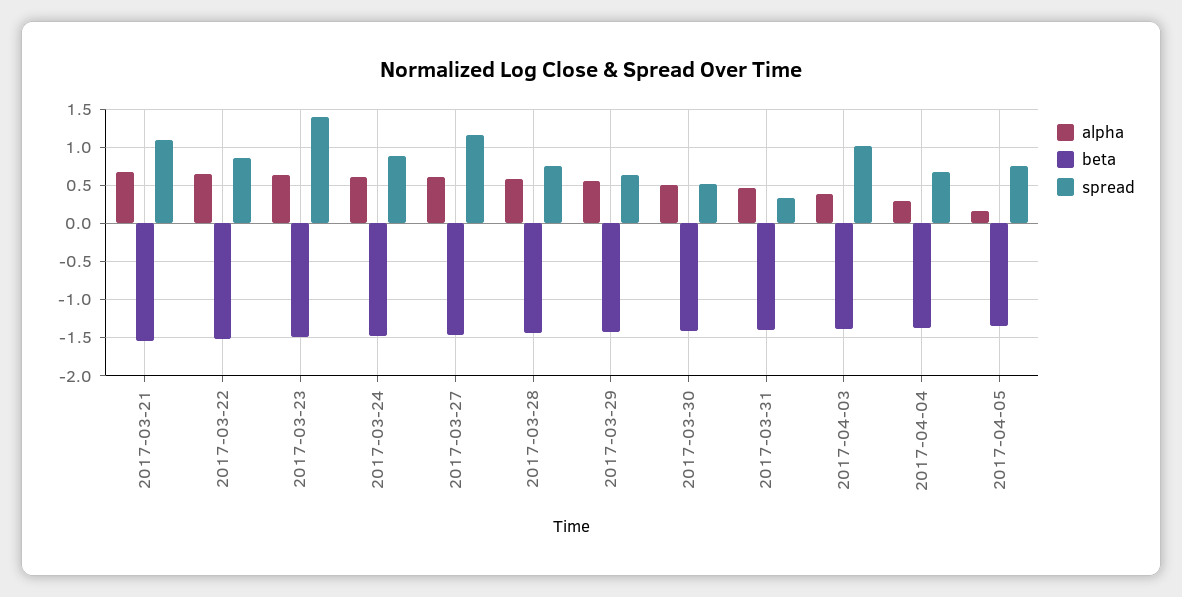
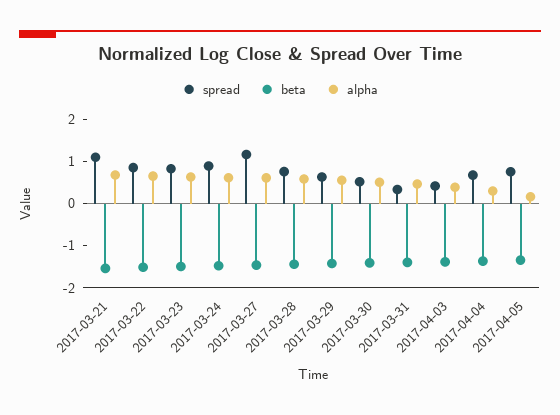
spread, 2017-03-23: 1.4 -> 0.8
spread, 2017-04-03: 1 -> 0.4

